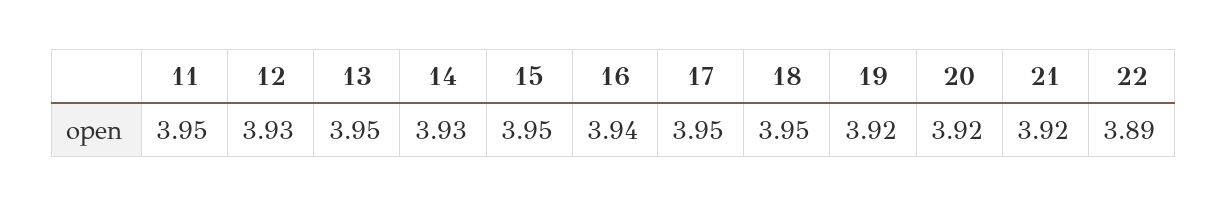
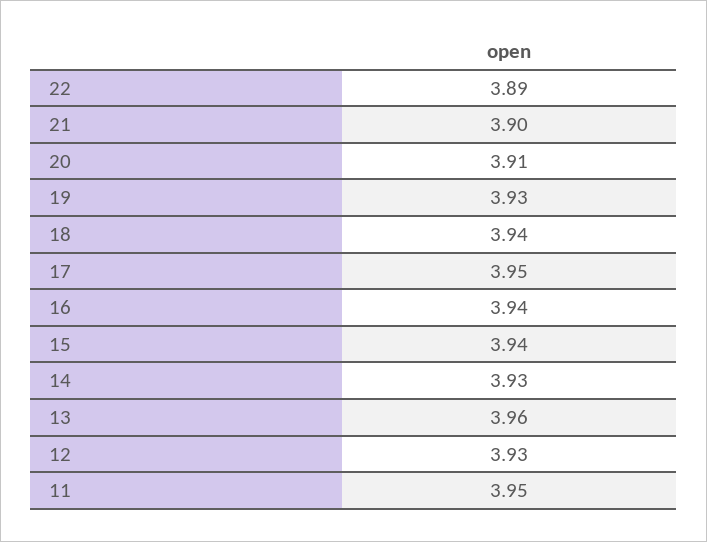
13: 3.95 -> 3.96
15: 3.95 -> 3.94
18: 3.95 -> 3.94
19: 3.92 -> 3.93
20: 3.92 -> 3.91
21: 3.92 -> 3.9

